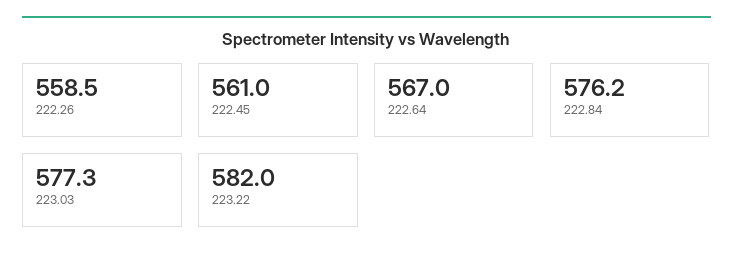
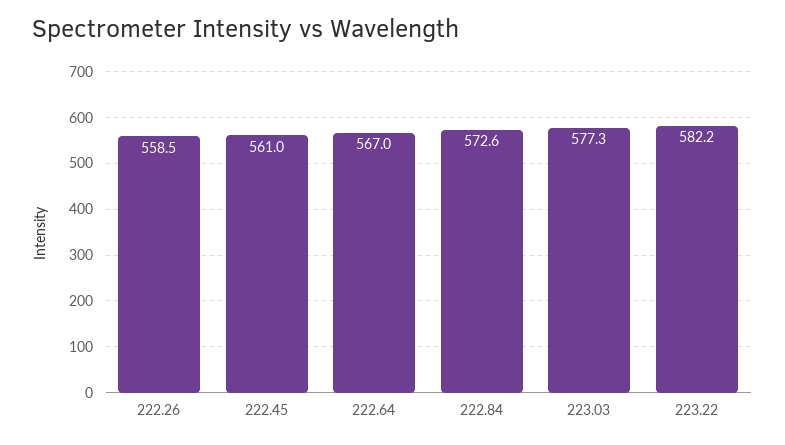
222.84: 576.2 -> 572.6
223.22: 582 -> 582.2

